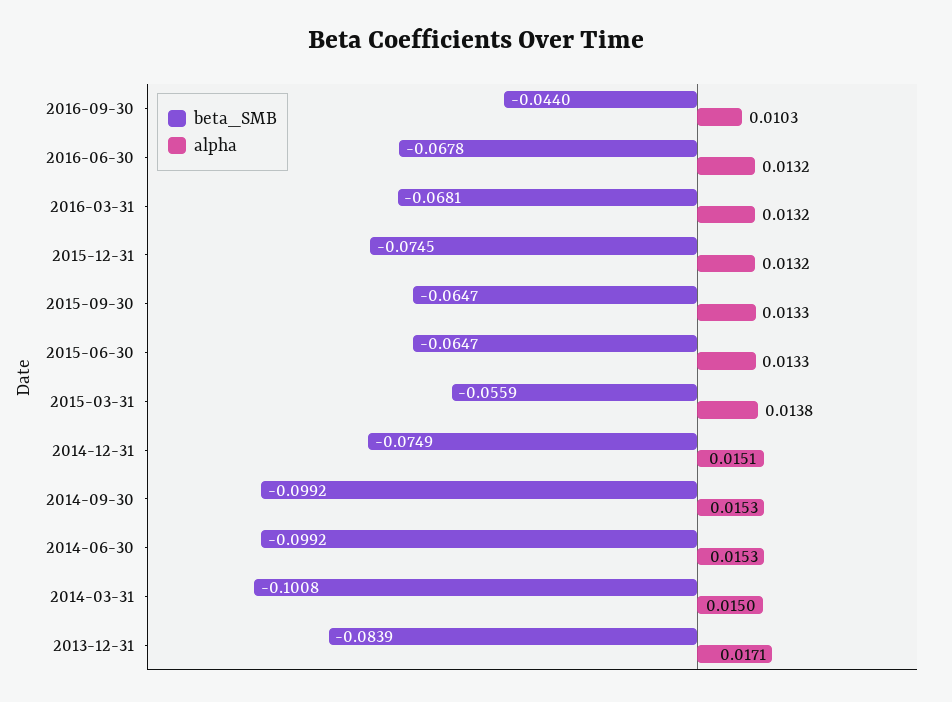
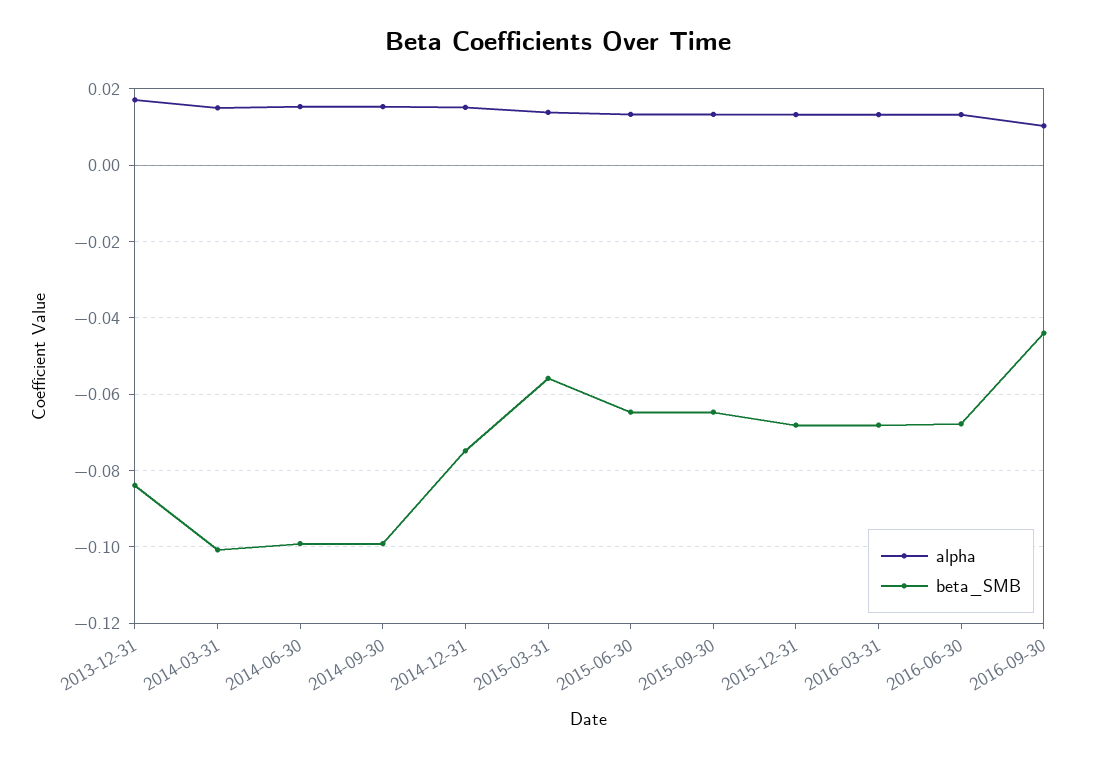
beta_SMB, 2015-12-31: -0.0745 -> -0.068

